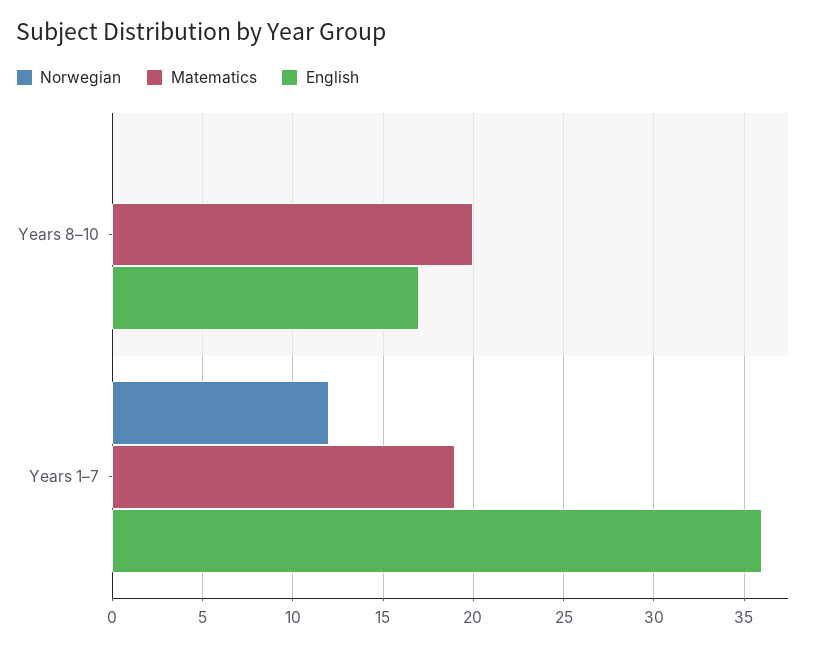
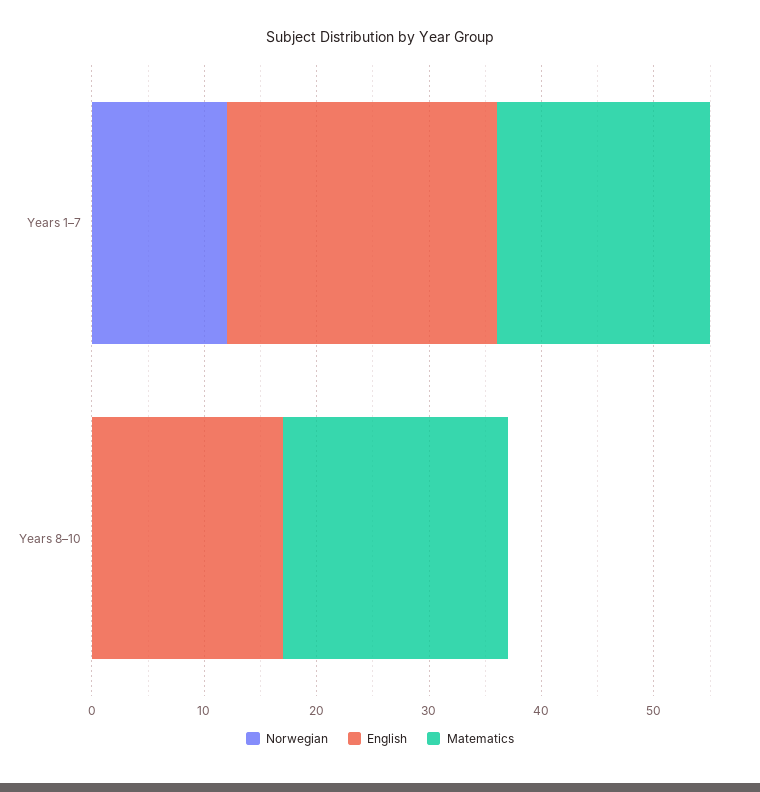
English, Years 1–7: 36 -> 24

